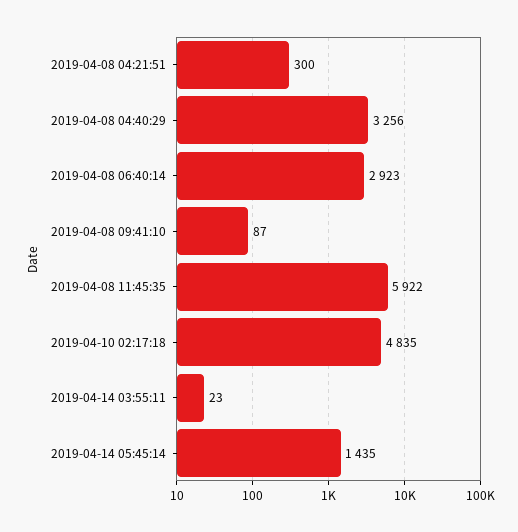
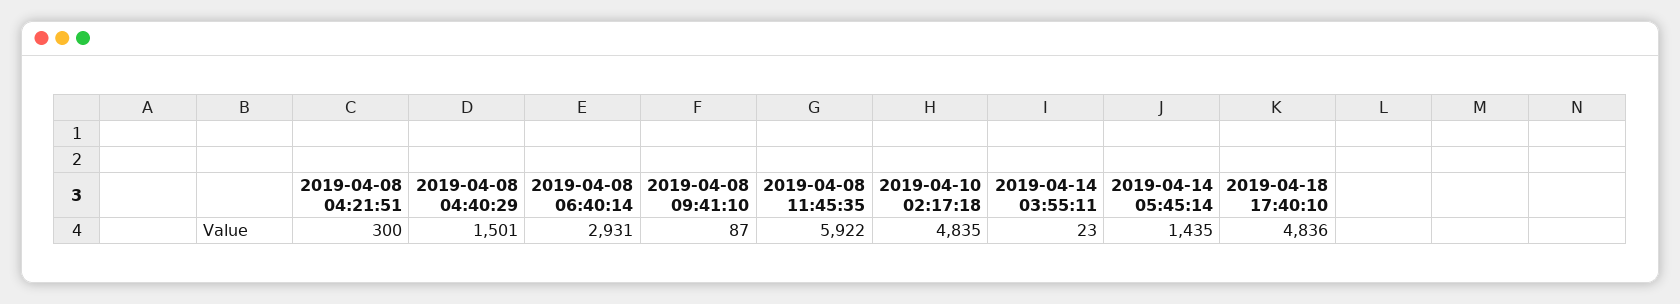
2019-04-08 04:40:29: 3256 -> 1501
2019-04-08 06:40:14: 2923 -> 2931
2019-04-18 17:40:10: none -> 4836

